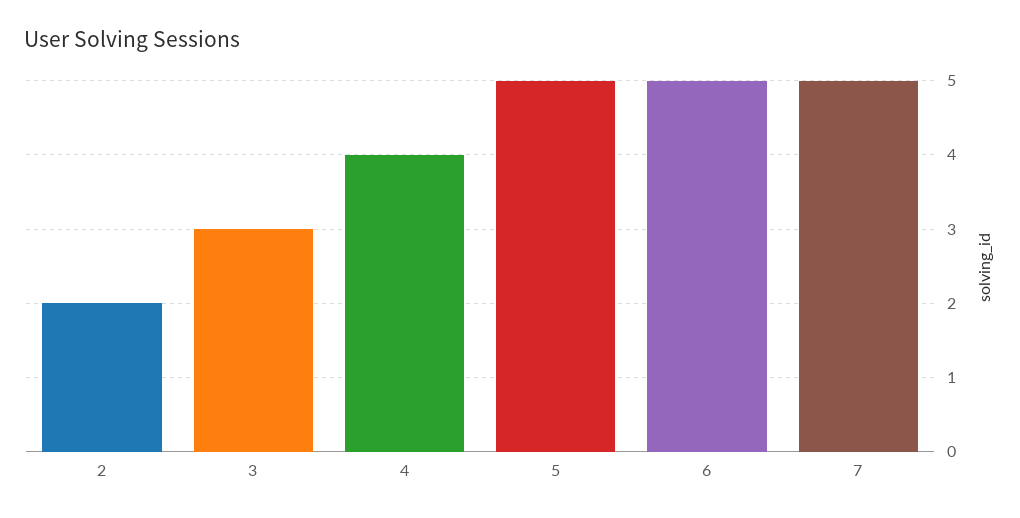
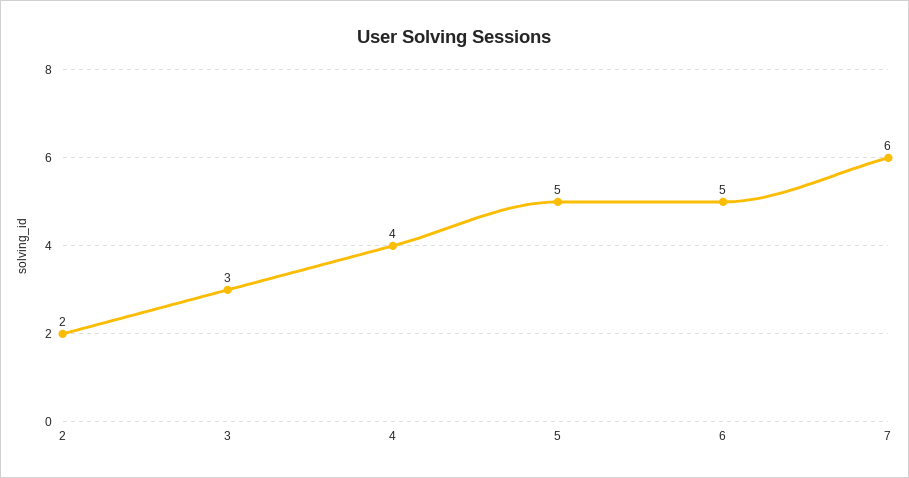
7: 5 -> 6

